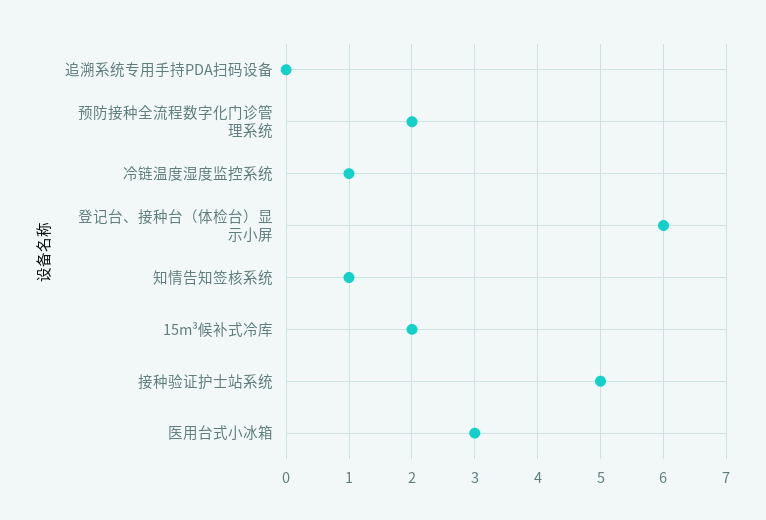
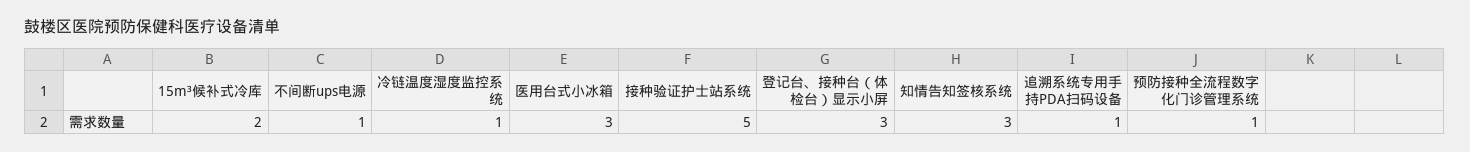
追溯系统专用手持PDA扫码设备: 0 -> 1
预防接种全流程数字化门诊管理系统: 2 -> 1
登记台、接种台（体检台）显示小屏: 6 -> 3
知情告知签核系统: 1 -> 3
不间断ups电源: none -> 1

